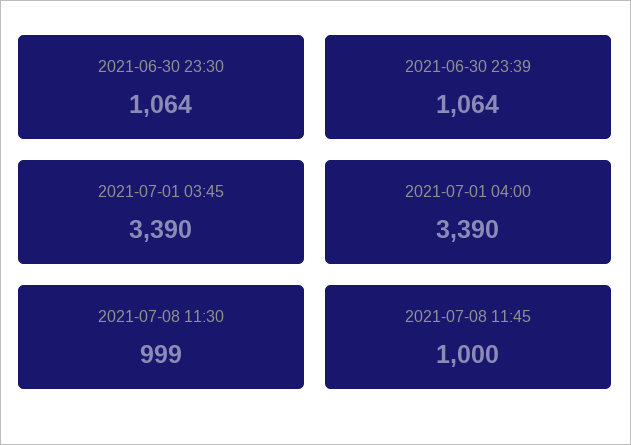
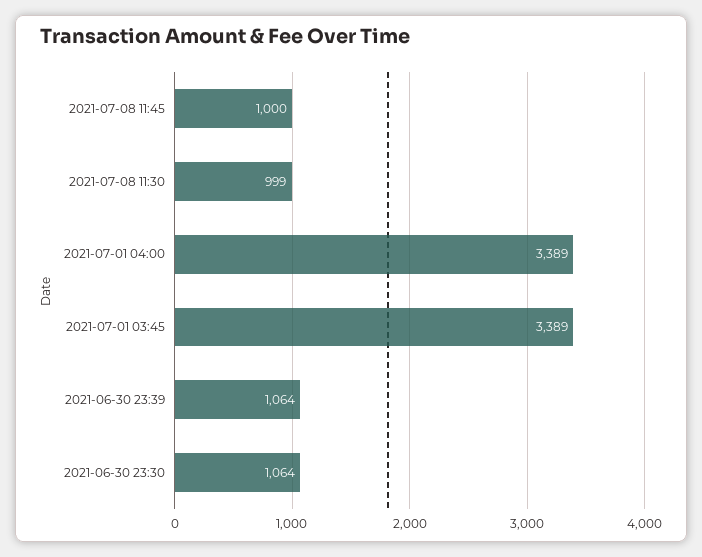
2021-07-01 03:45: 3390 -> 3389
2021-07-01 04:00: 3390 -> 3389

